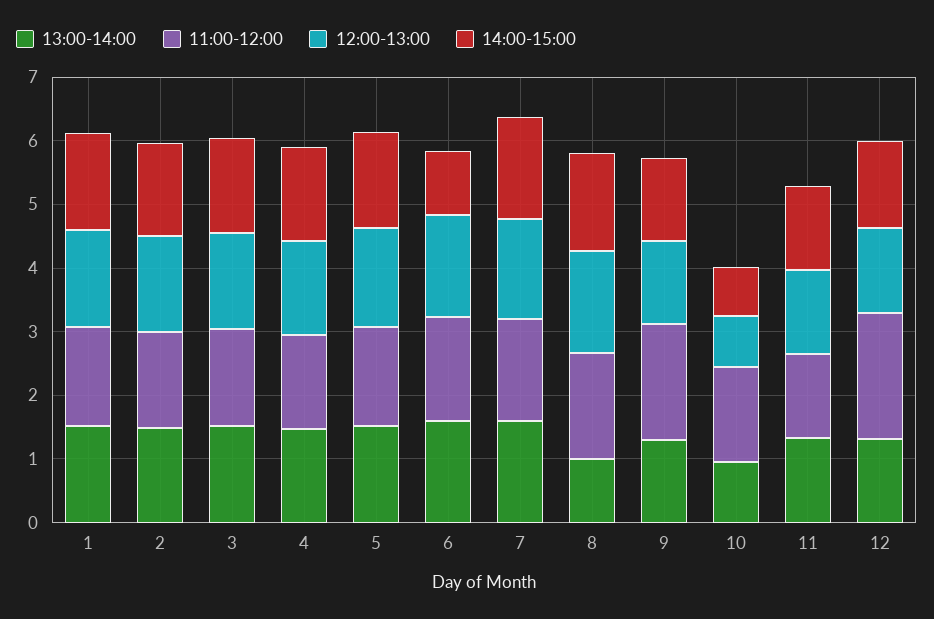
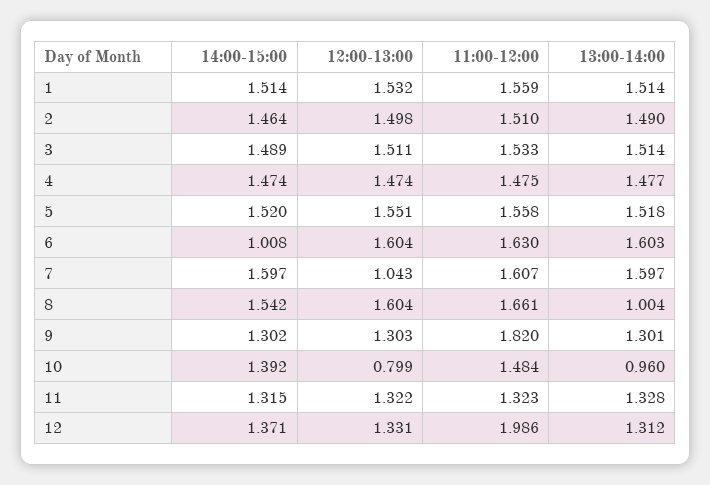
12:00-13:00, 7: 1.6 -> 1.043
14:00-15:00, 10: 0.8 -> 1.392

